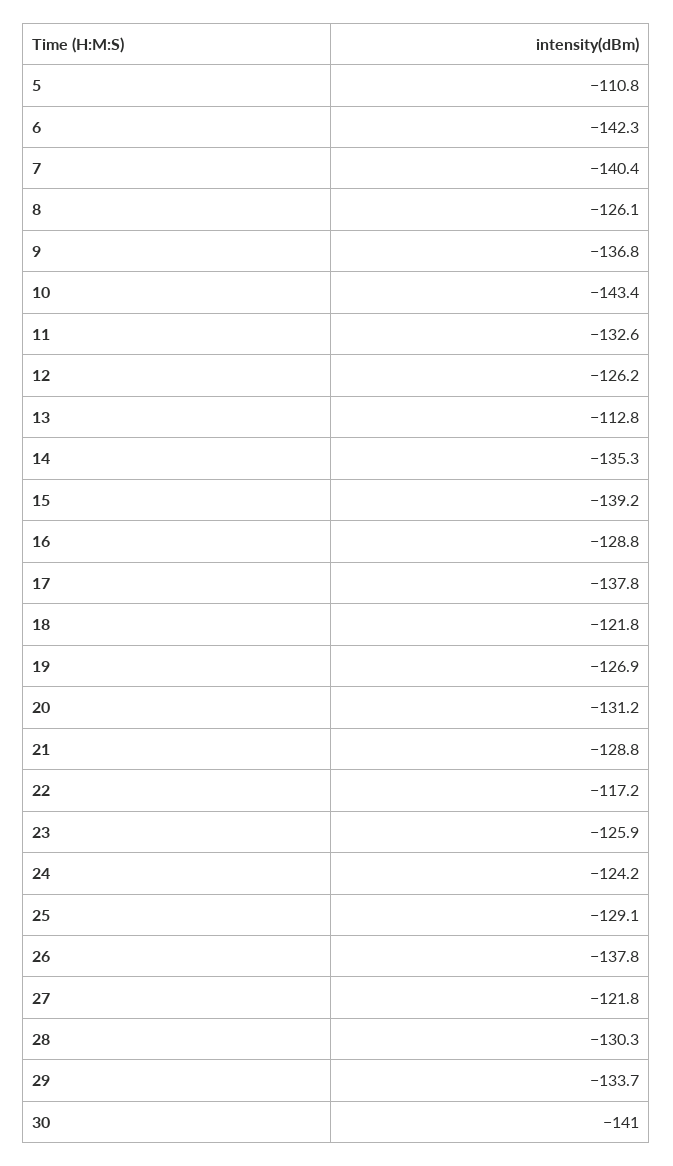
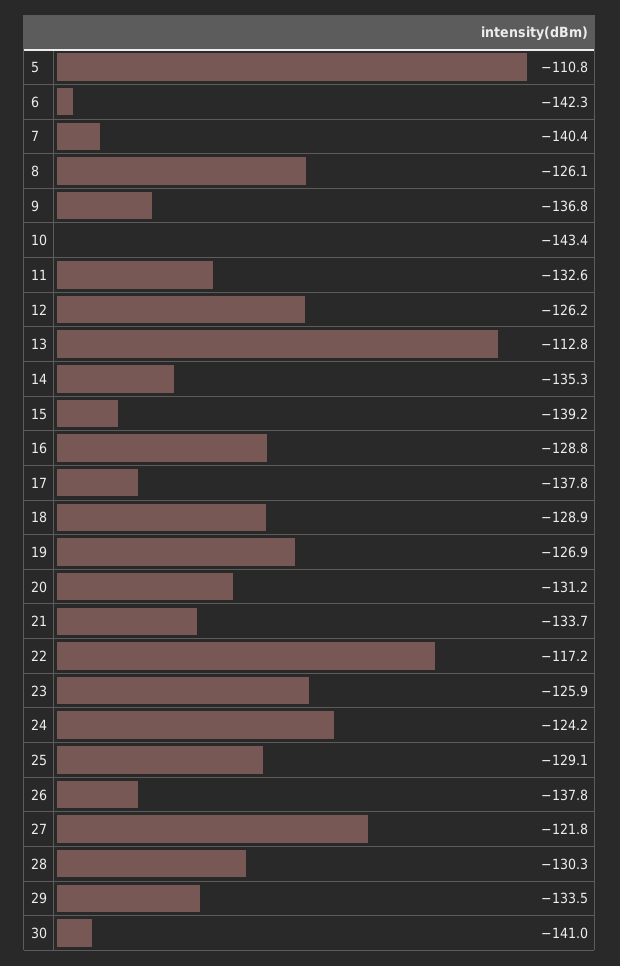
18: -121.8 -> -128.9
21: -128.8 -> -133.7
29: -133.7 -> -133.5

